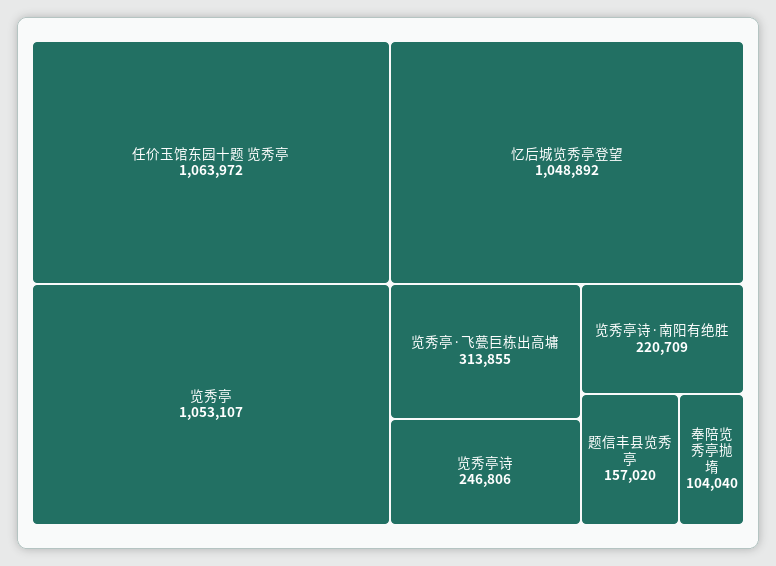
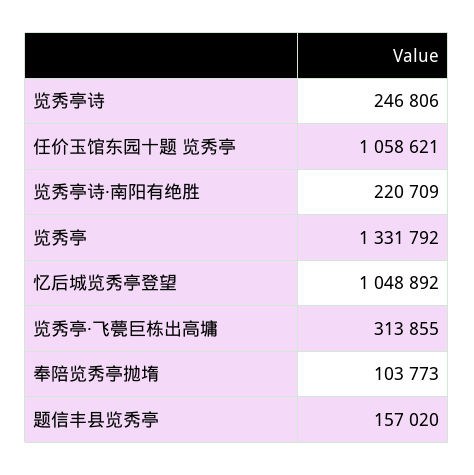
任价玉馆东园十题 览秀亭: 1063972 -> 1058621
览秀亭: 1053107 -> 1331792
奉陪览秀亭抛堶: 104040 -> 103773

